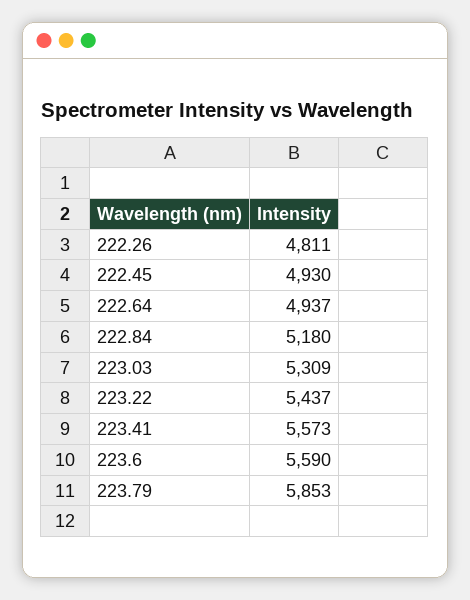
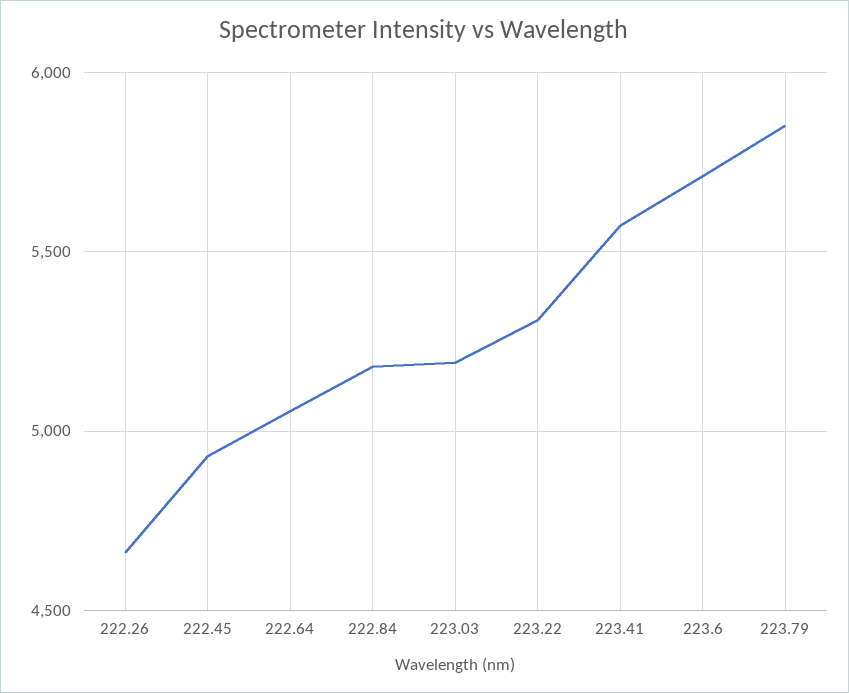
222.26: 4811 -> 4650
222.64: 4937 -> 5050
223.03: 5309 -> 5200
223.22: 5437 -> 5300
223.6: 5590 -> 5700

